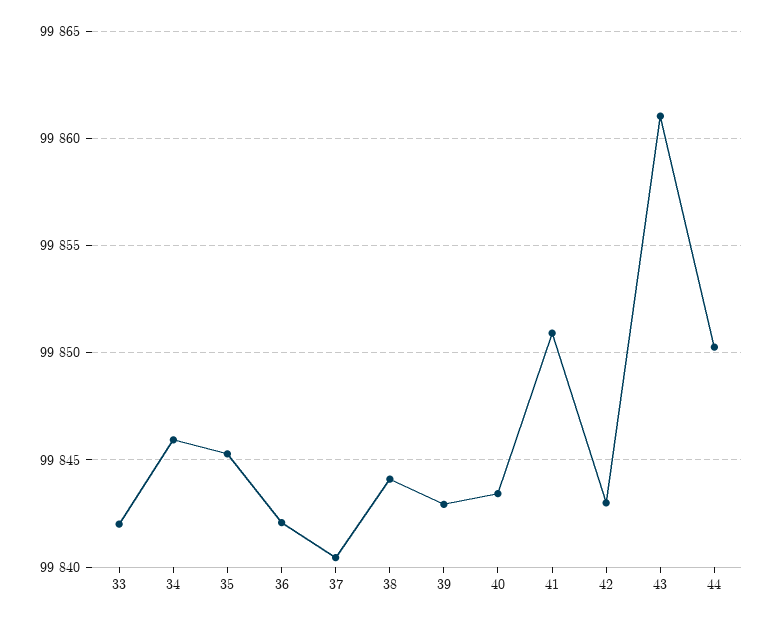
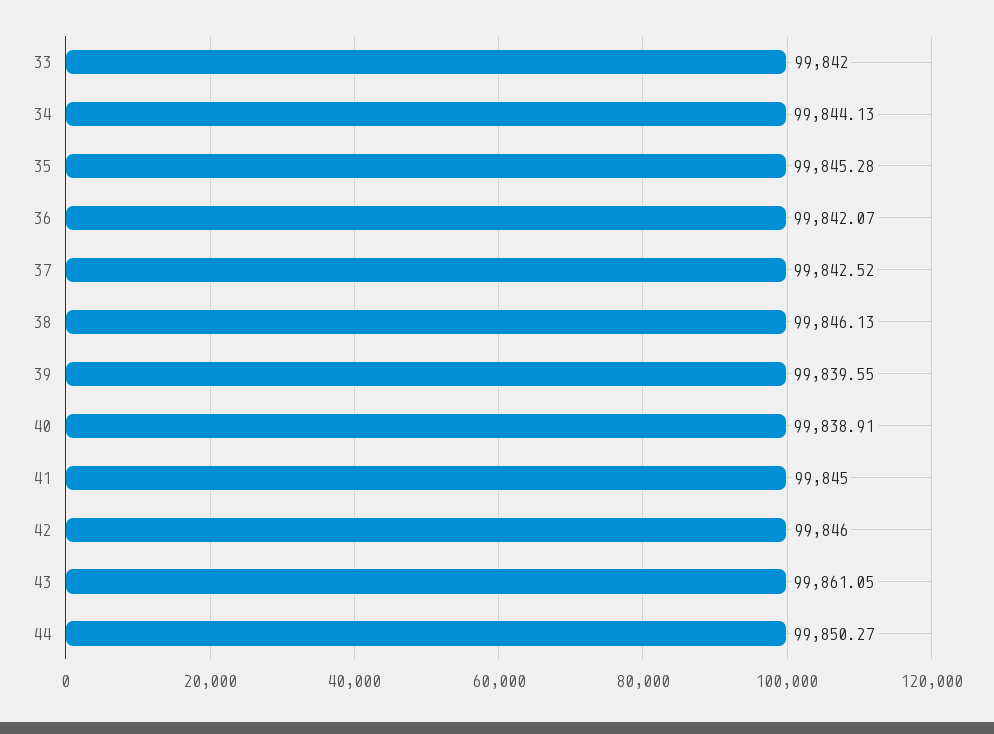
34: 99846 -> 99844.13
37: 99840.5 -> 99842.52
38: 99844 -> 99846.13
39: 99843 -> 99839.55
40: 99843.5 -> 99838.91
41: 99851 -> 99845
42: 99843 -> 99846

